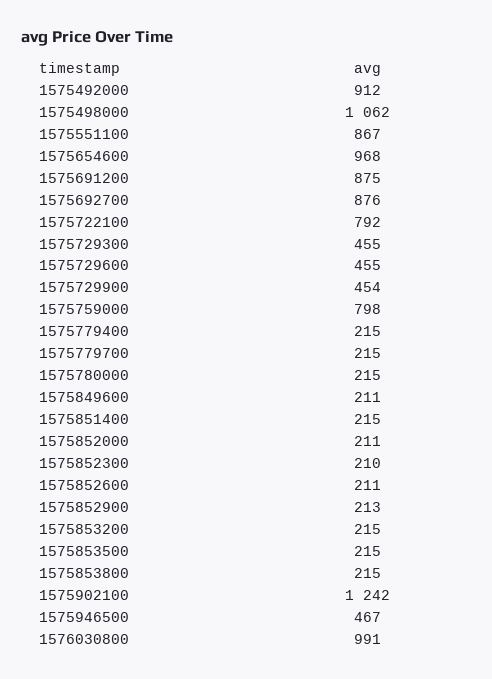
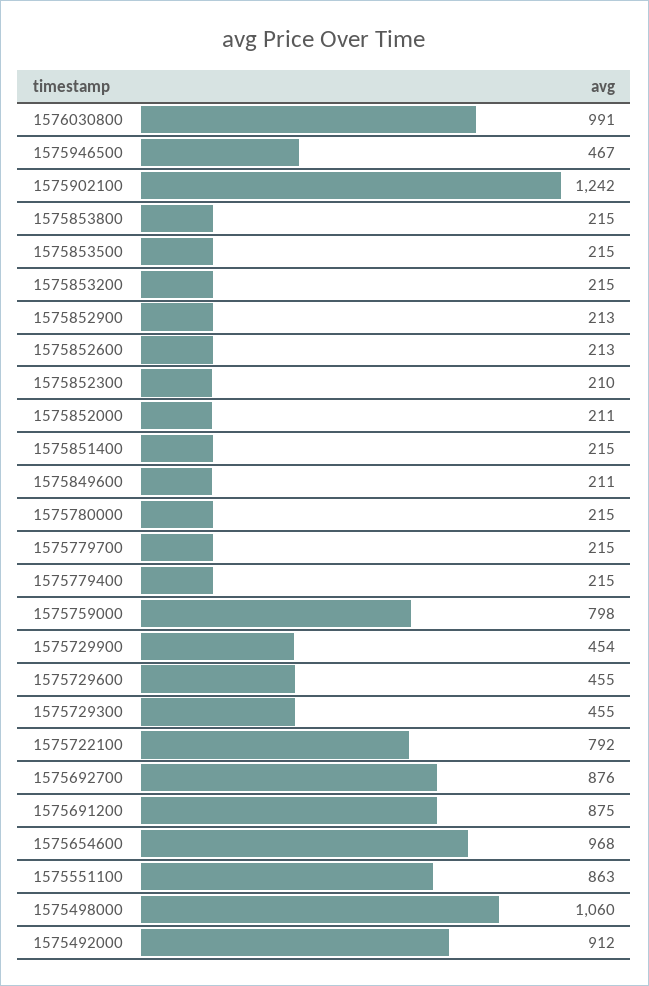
1575498000: 1062 -> 1060
1575551100: 867 -> 863
1575852600: 211 -> 213

